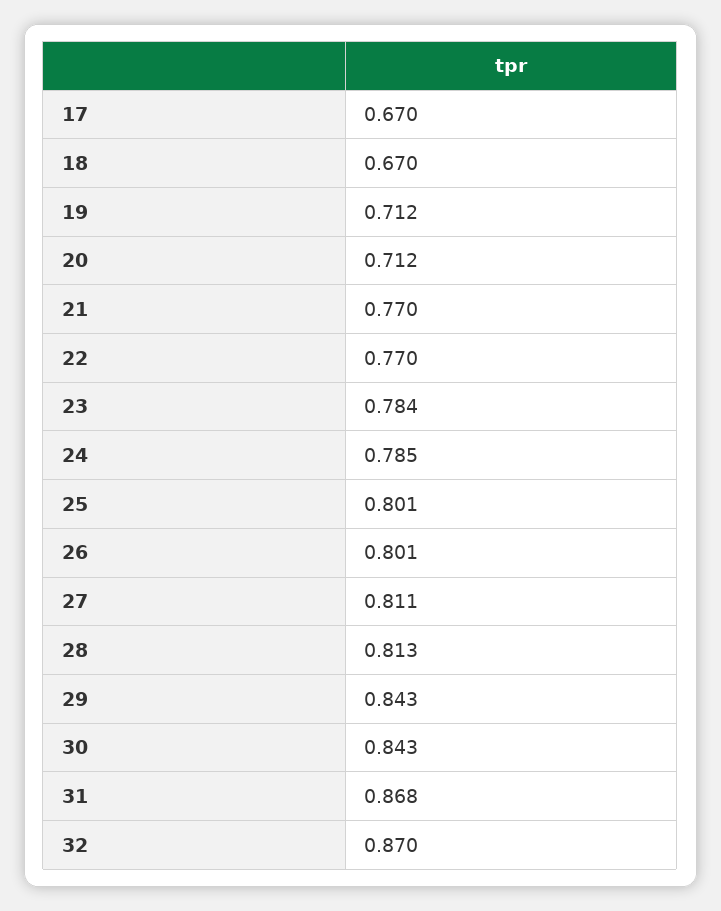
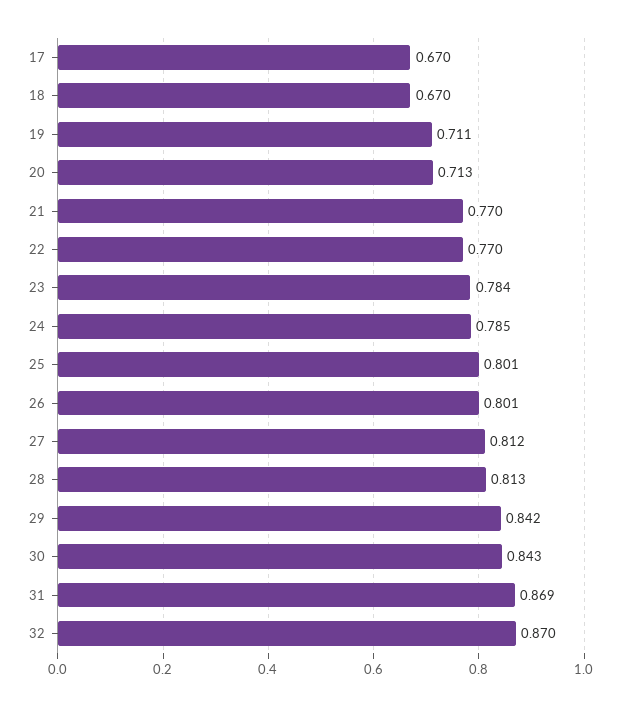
19: 0.712 -> 0.711
20: 0.712 -> 0.713
27: 0.811 -> 0.812
29: 0.843 -> 0.842
31: 0.868 -> 0.869

